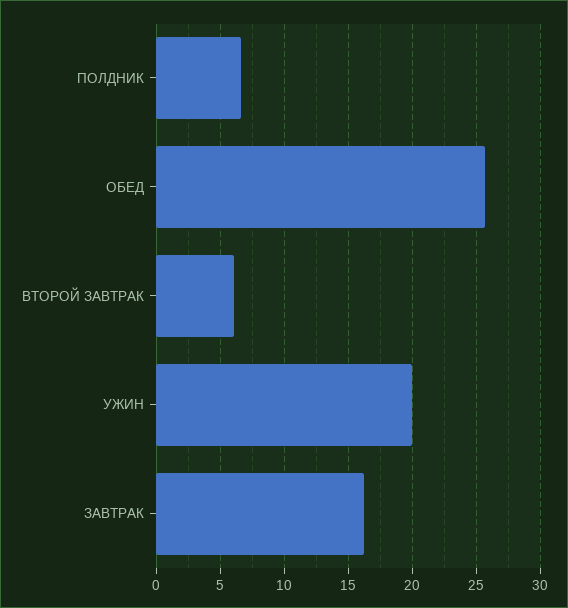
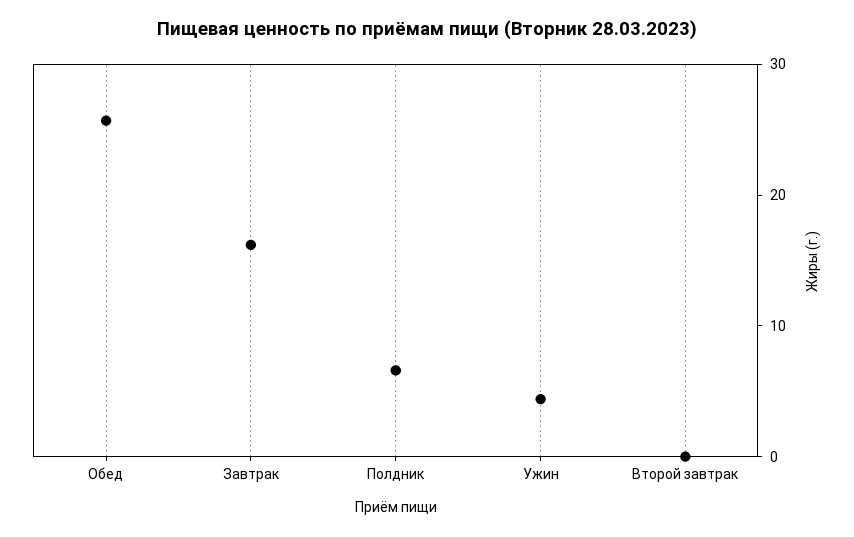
ВТОРОЙ ЗАВТРАК: 6 -> 0
УЖИН: 20 -> 4

